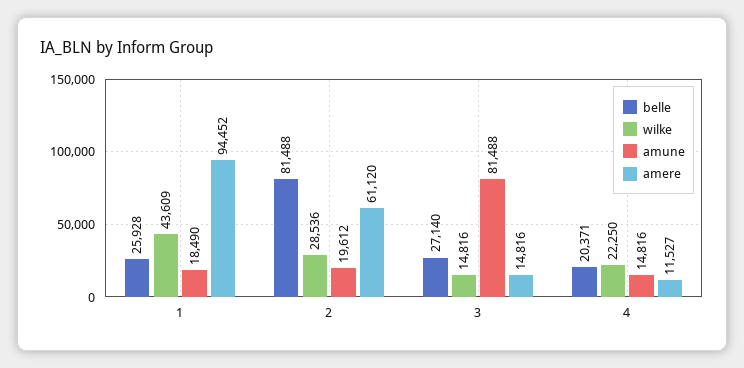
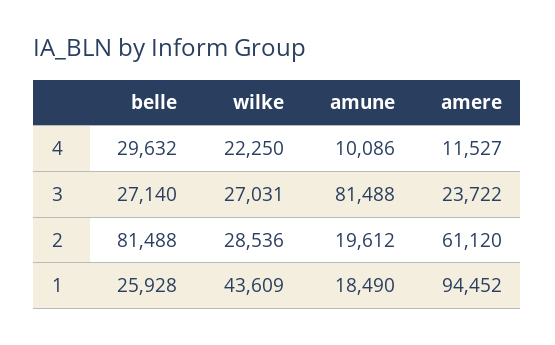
wilke, 3: 14816 -> 27031
amere, 3: 14816 -> 23722
belle, 4: 20371 -> 29632
amune, 4: 14816 -> 10086

